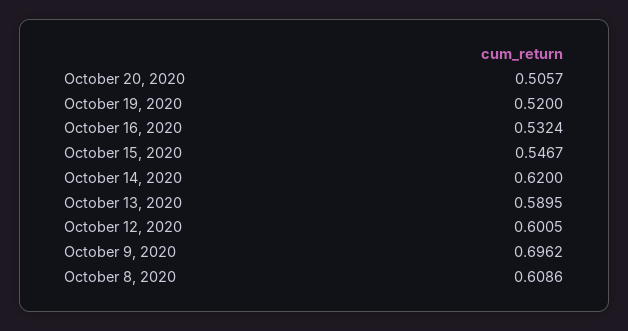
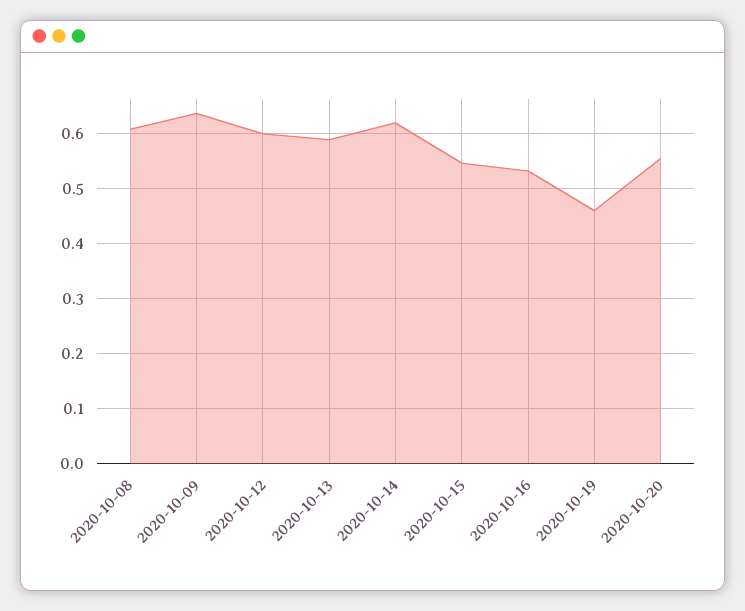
October 20, 2020: 0.5057 -> 0.56
October 19, 2020: 0.52 -> 0.46
October 9, 2020: 0.6962 -> 0.64

